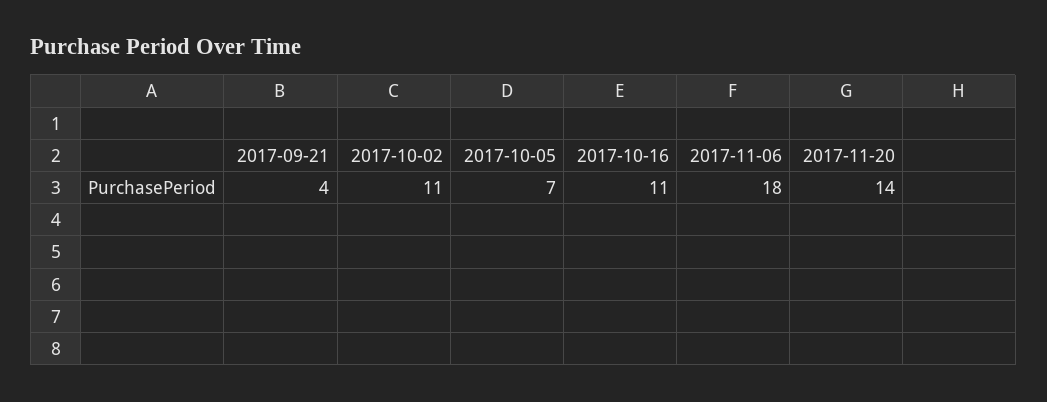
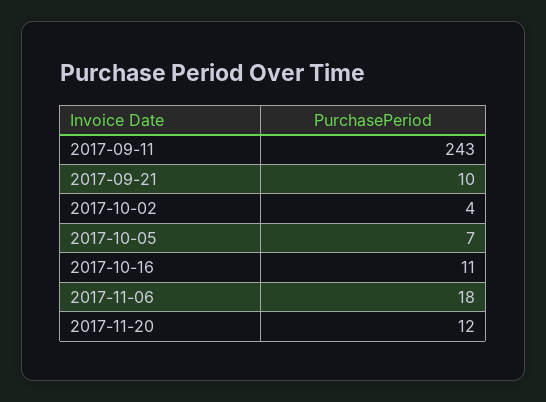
2017-09-21: 4 -> 10
2017-10-02: 11 -> 4
2017-11-20: 14 -> 12
2017-09-11: none -> 243

